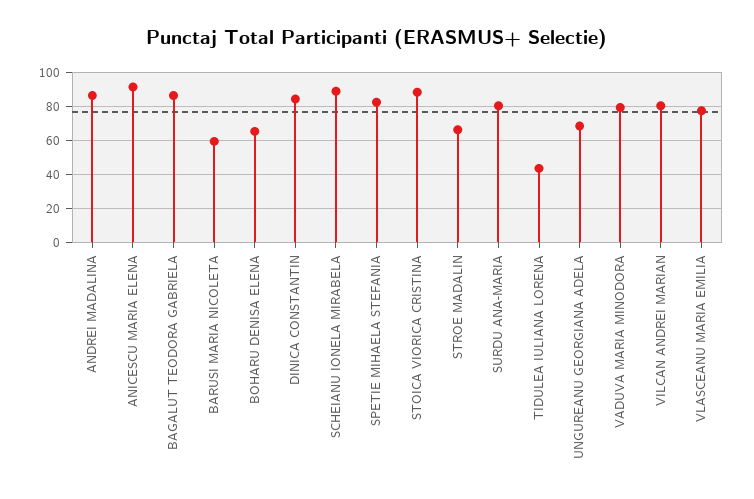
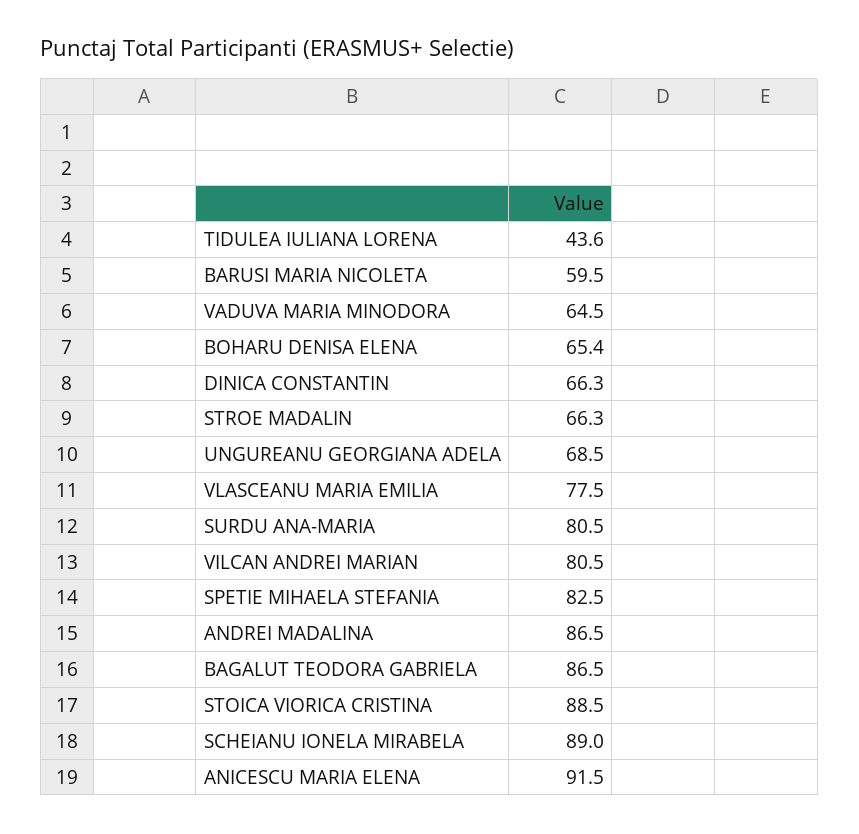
DINICA CONSTANTIN: 85 -> 66.3
VADUVA MARIA MINODORA: 80 -> 64.5

